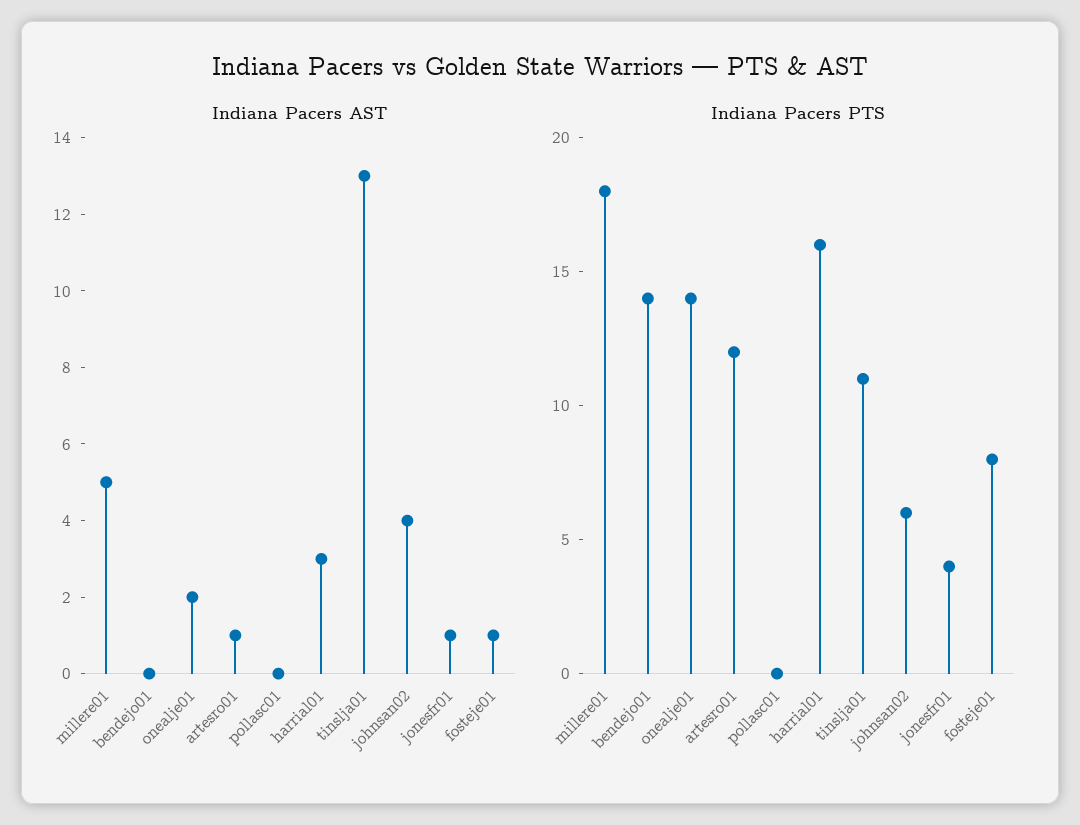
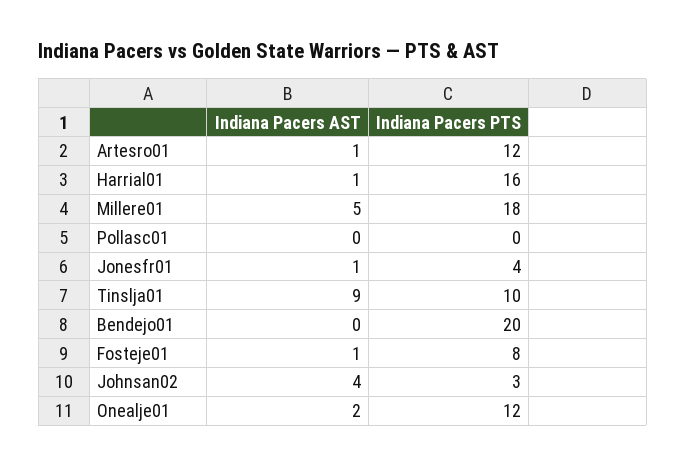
Indiana Pacers AST, harrial01: 3 -> 1
Indiana Pacers AST, tinslja01: 13 -> 9
Indiana Pacers PTS, bendejo01: 14 -> 20
Indiana Pacers PTS, onealje01: 14 -> 12
Indiana Pacers PTS, tinslja01: 11 -> 10
Indiana Pacers PTS, johnsan02: 6 -> 3

